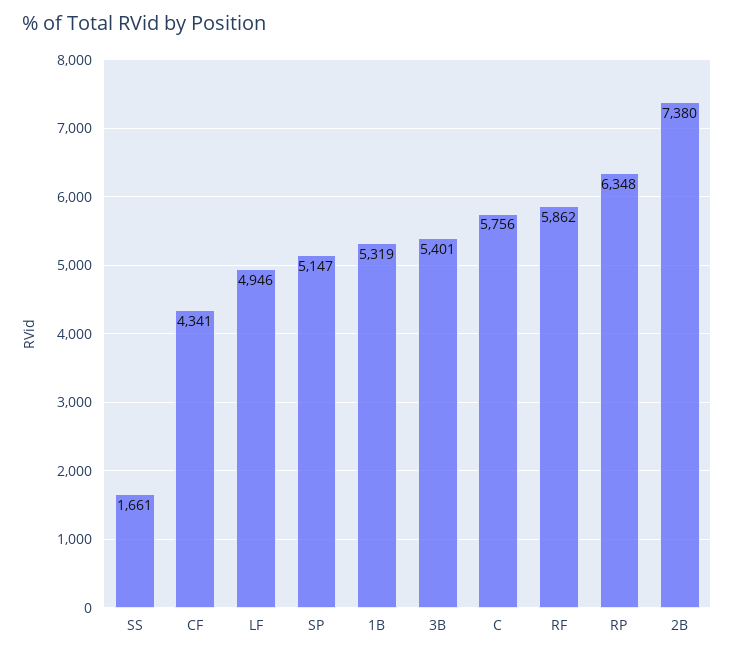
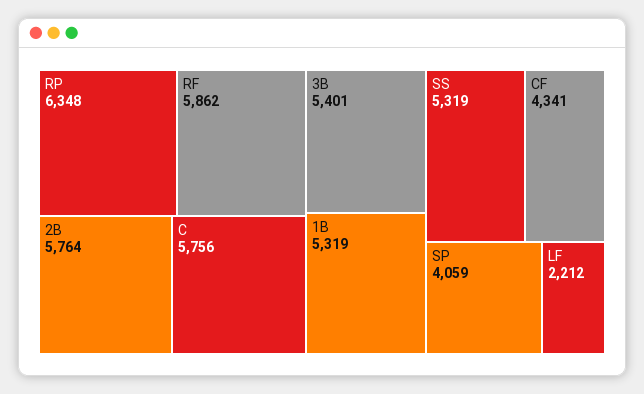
SS: 1661 -> 5319
LF: 4946 -> 2212
SP: 5147 -> 4059
2B: 7380 -> 5764

